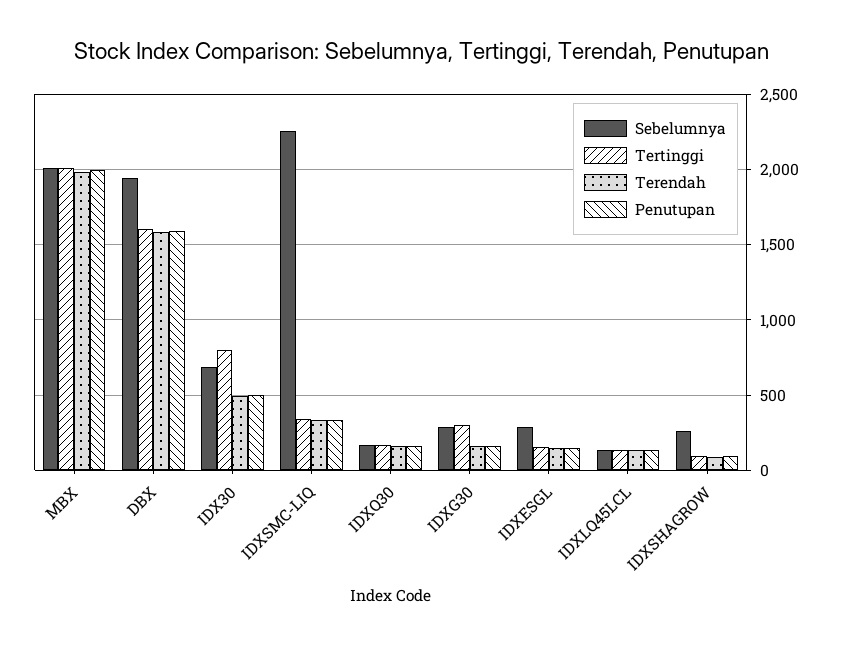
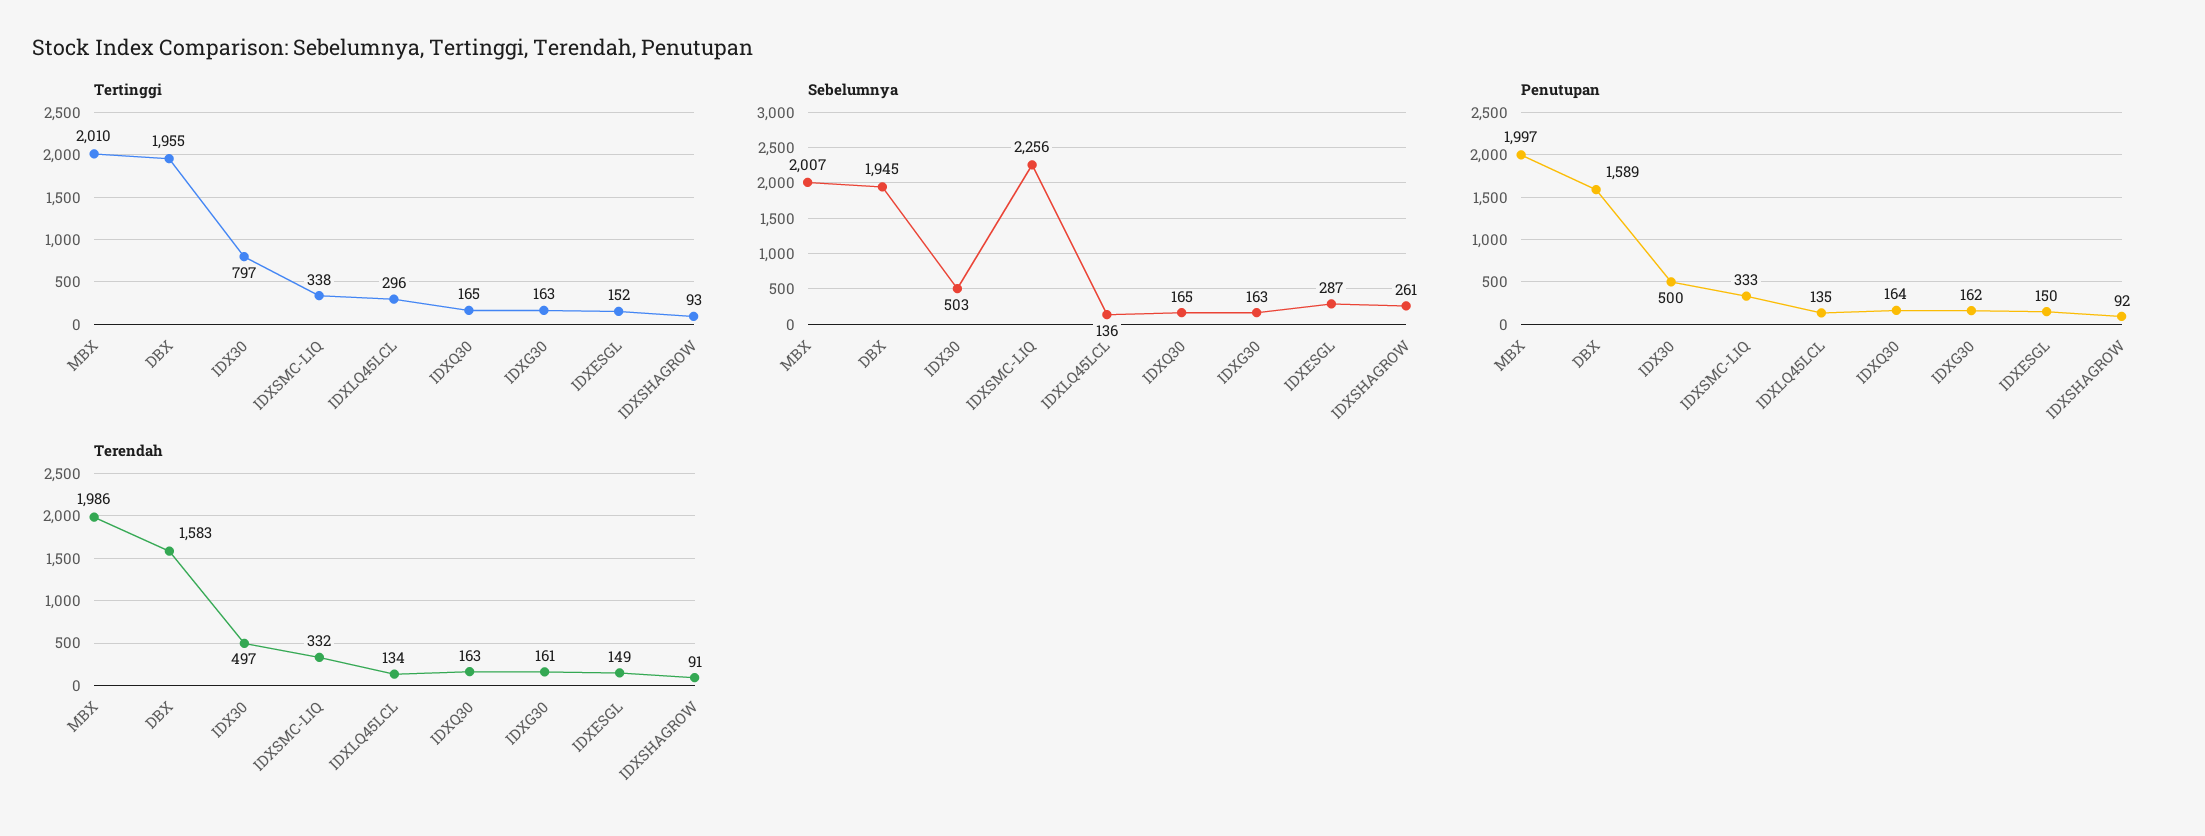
Tertinggi, DBX: 1600 -> 1955
Sebelumnya, IDX30: 700 -> 503
Sebelumnya, IDXG30: 300 -> 163
Tertinggi, IDXG30: 300 -> 163
Tertinggi, IDXLQ45LCL: 150 -> 296

